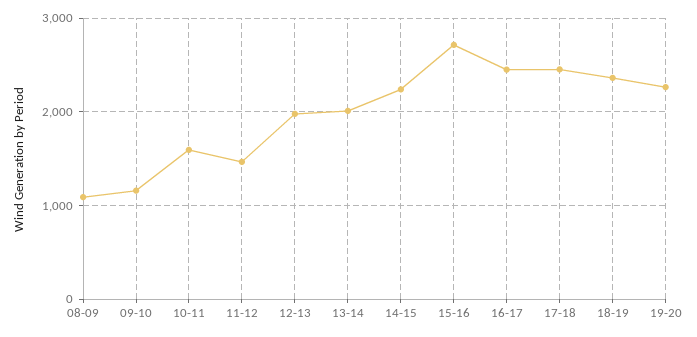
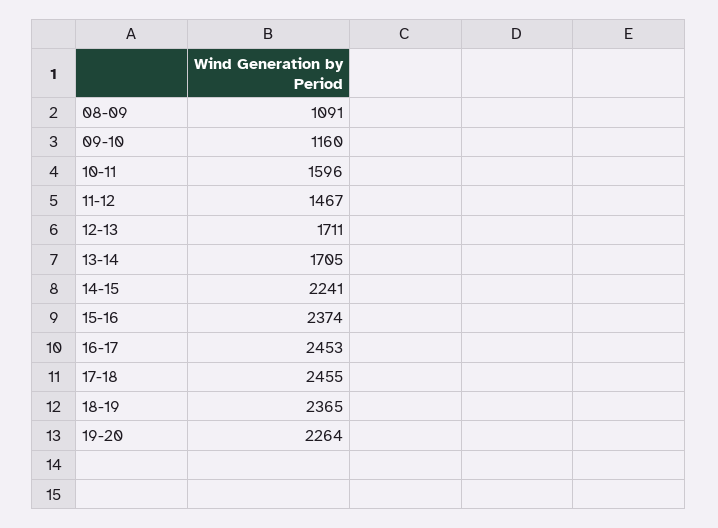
12-13: 2000 -> 1711
13-14: 2000 -> 1705
15-16: 2700 -> 2374

